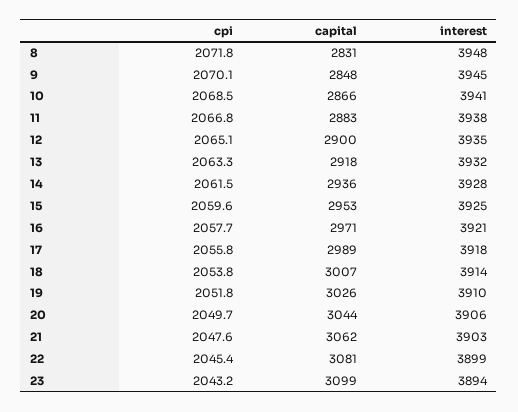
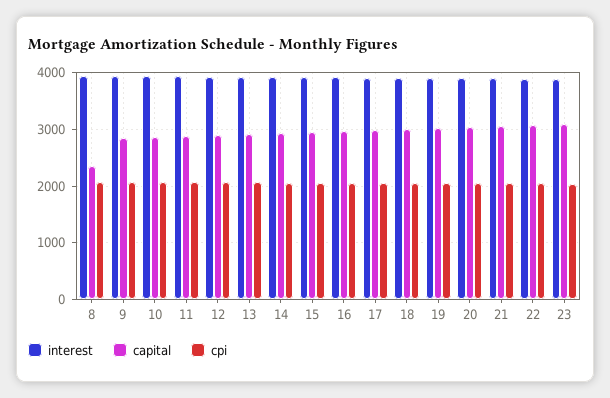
capital, 8: 2831 -> 2400

